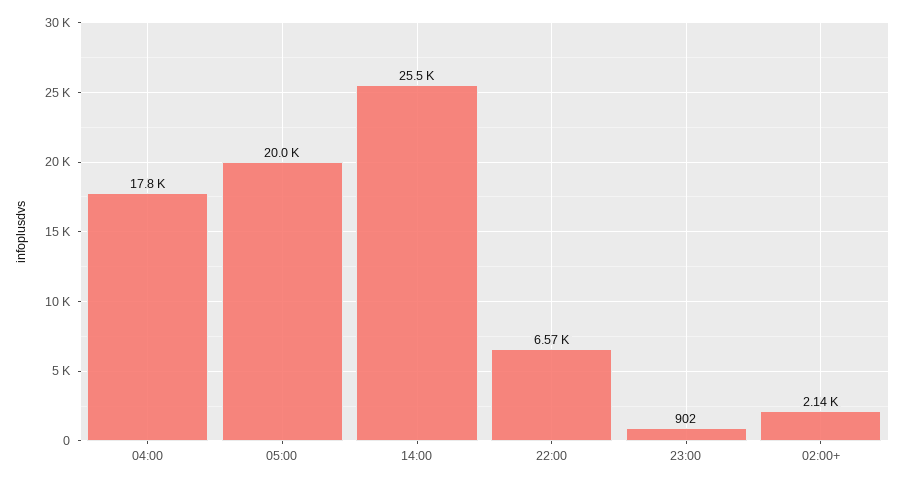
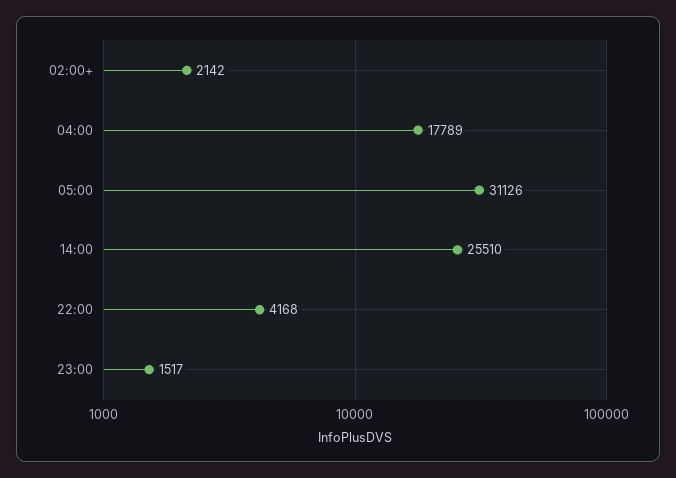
05:00: 20000 -> 31126
22:00: 6570 -> 4168
23:00: 902 -> 1517

